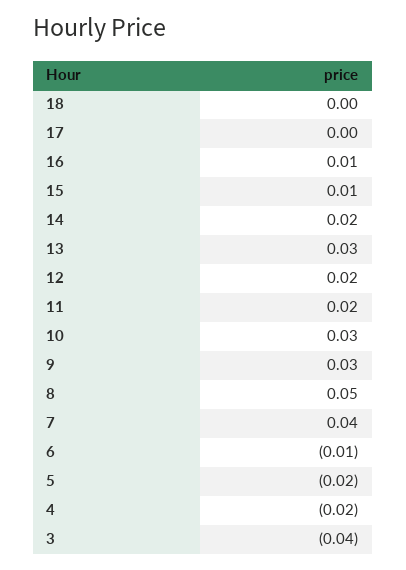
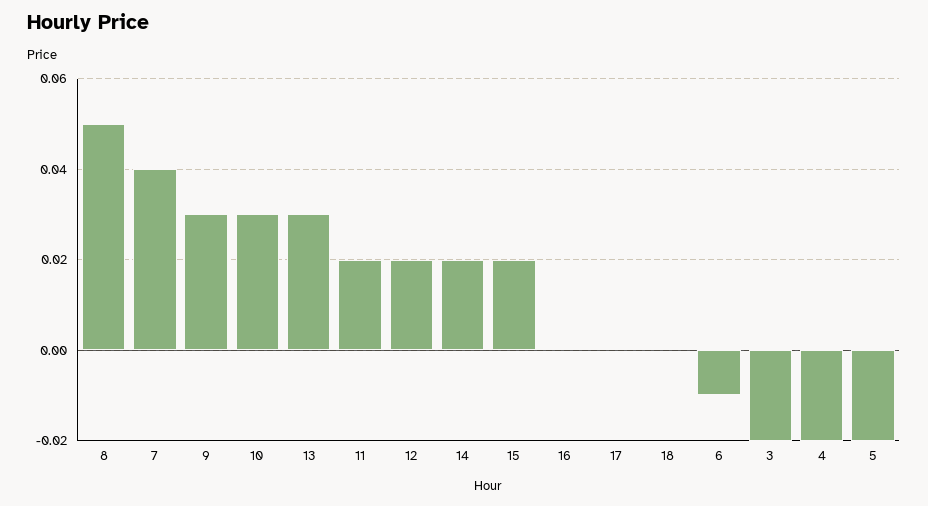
16: 0.01 -> 0
15: 0.01 -> 0.02
3: -0.04 -> -0.02

